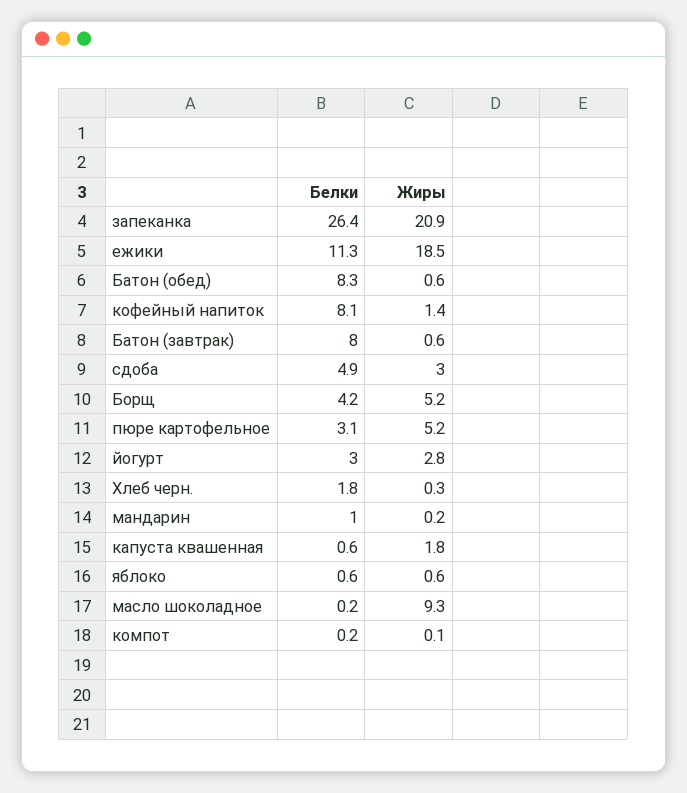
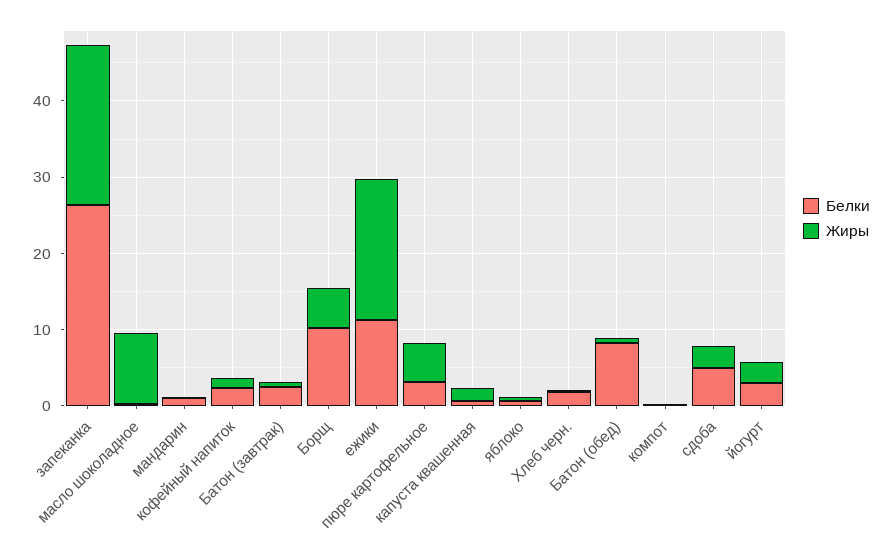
Белки, кофейный напиток: 8.1 -> 2
Белки, Батон (завтрак): 8 -> 2
Белки, Борщ: 4.2 -> 10

